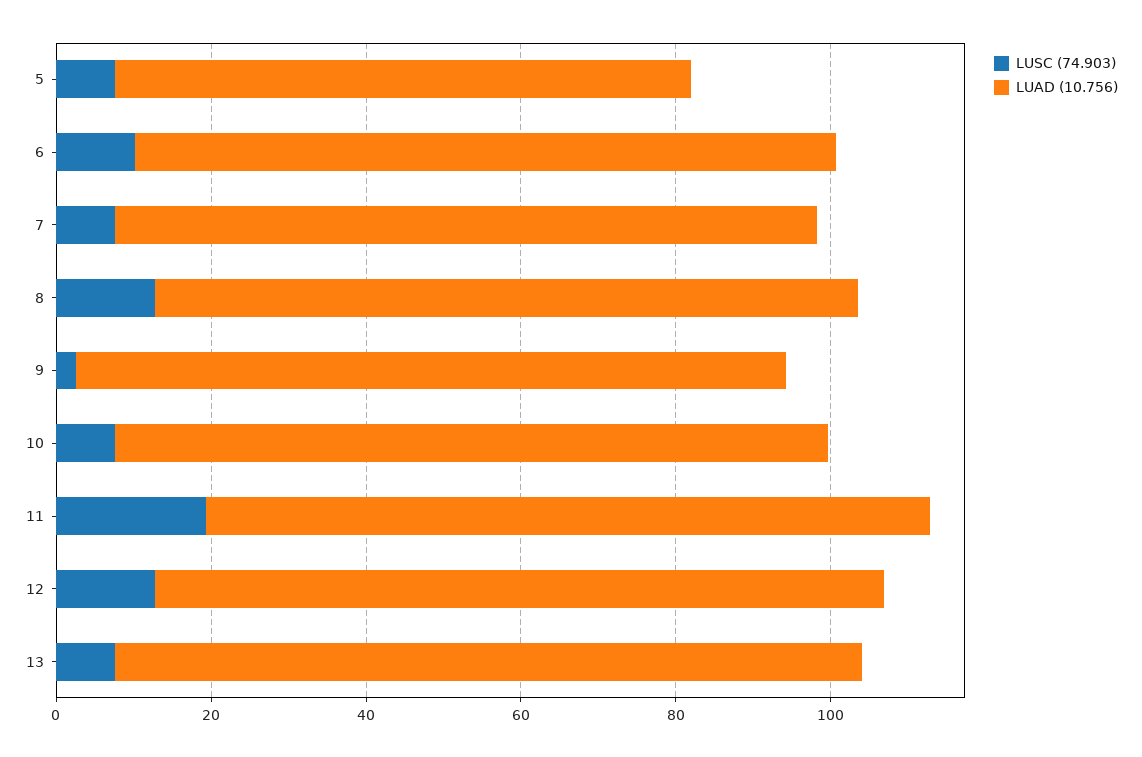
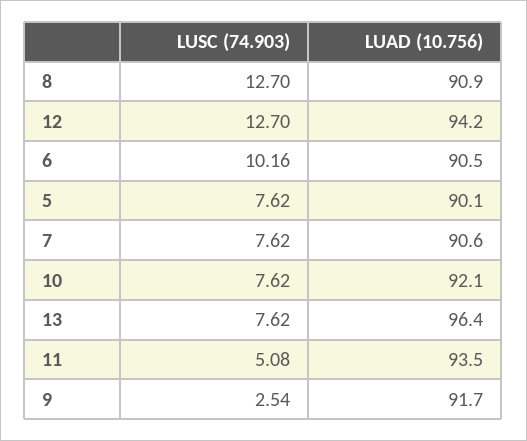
LUAD (10.756), 5: 75 -> 90.1
LUSC (74.903), 11: 20 -> 5.08

